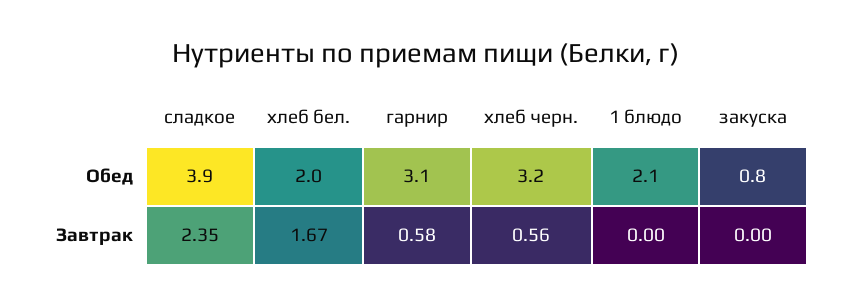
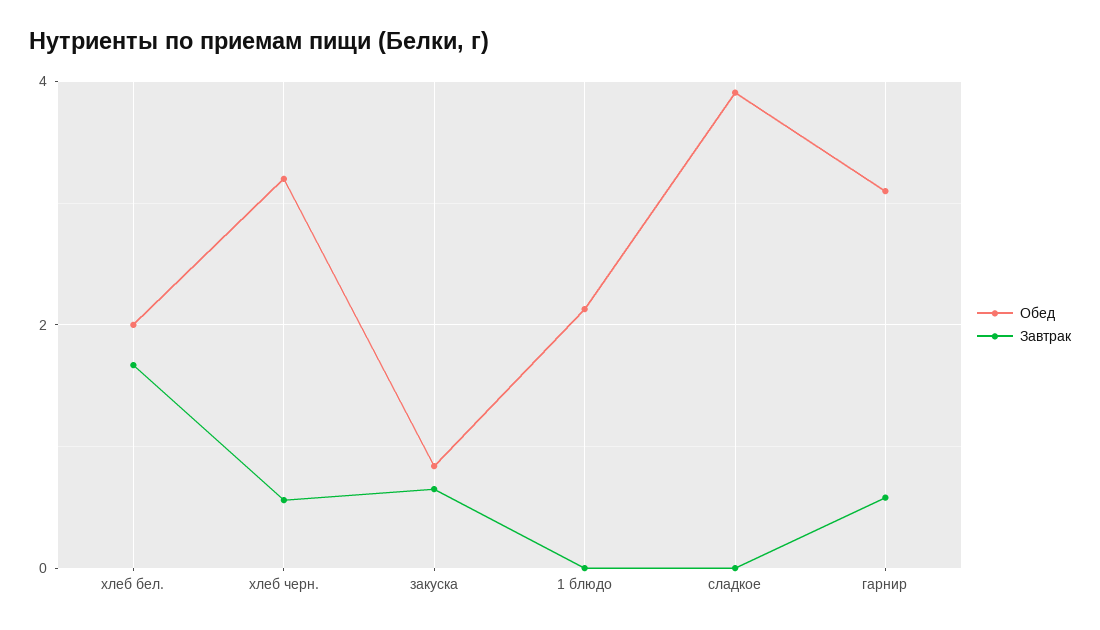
Завтрак, сладкое: 2.35 -> 0
Завтрак, закуска: 0 -> 0.6

